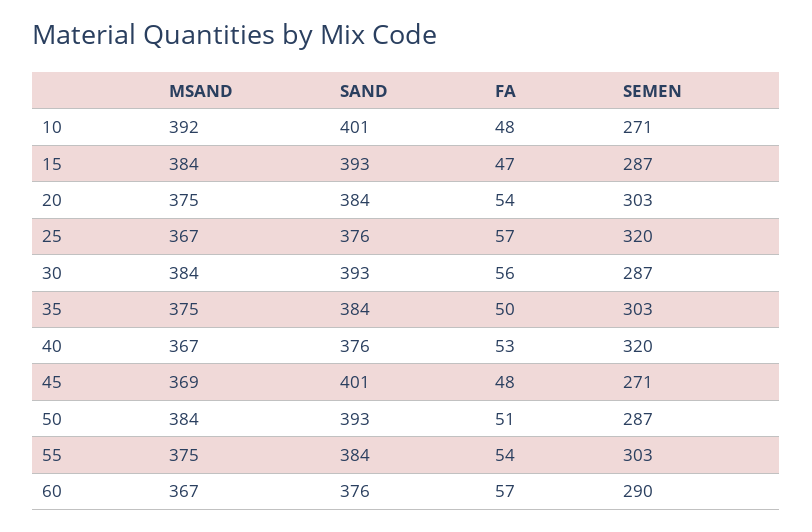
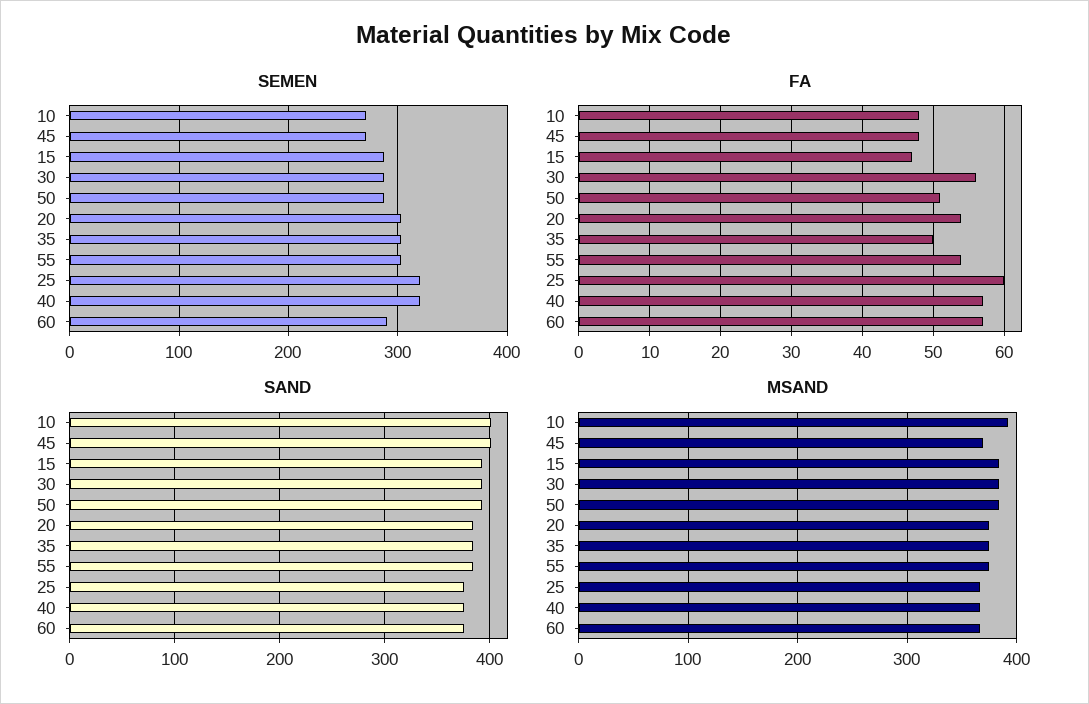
FA, 25: 57 -> 60
FA, 40: 53 -> 57

